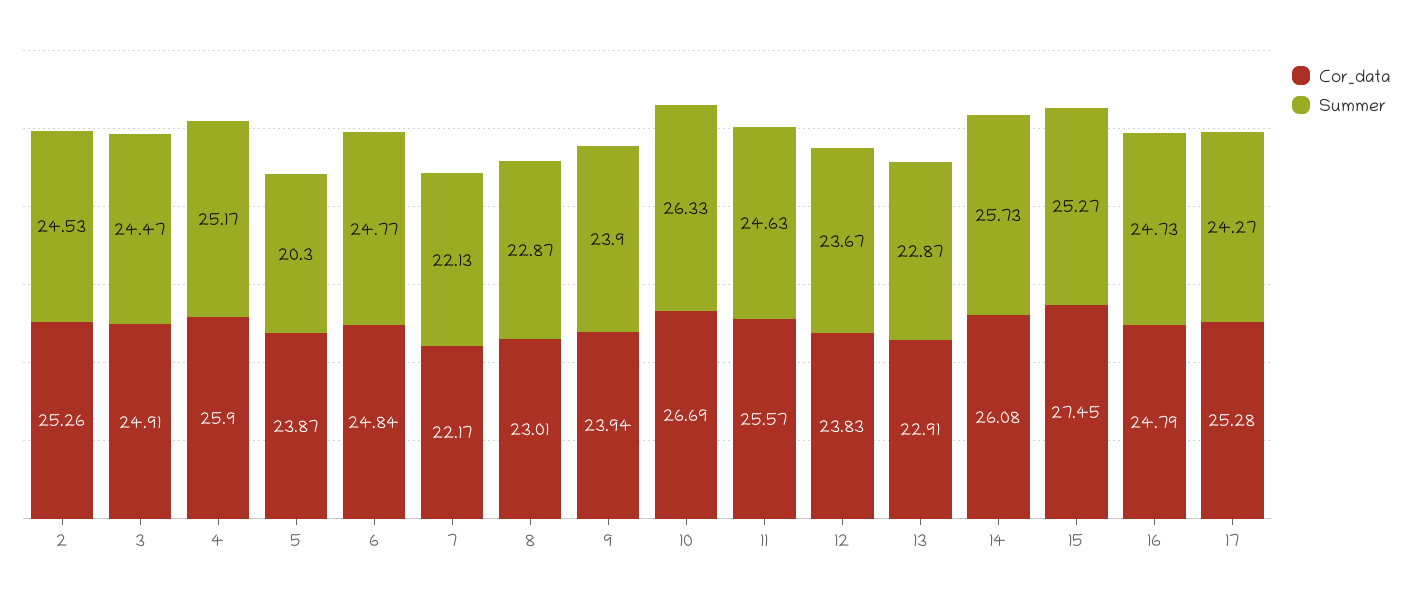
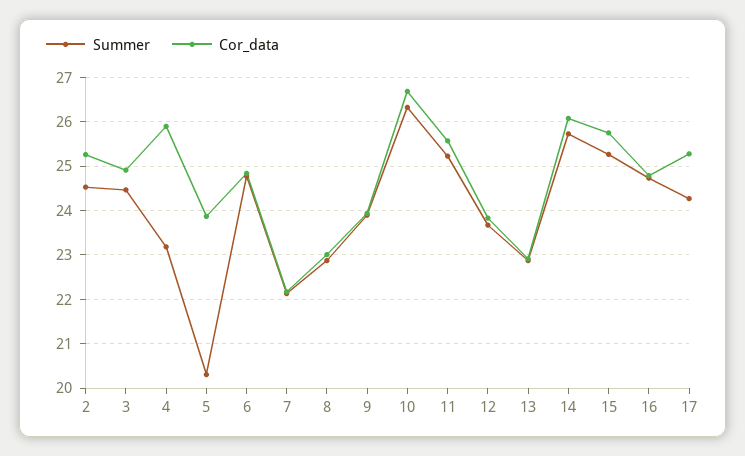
Summer, 4: 25.17 -> 23.2
Summer, 11: 24.63 -> 25.2
Cor_data, 15: 27.45 -> 25.8

